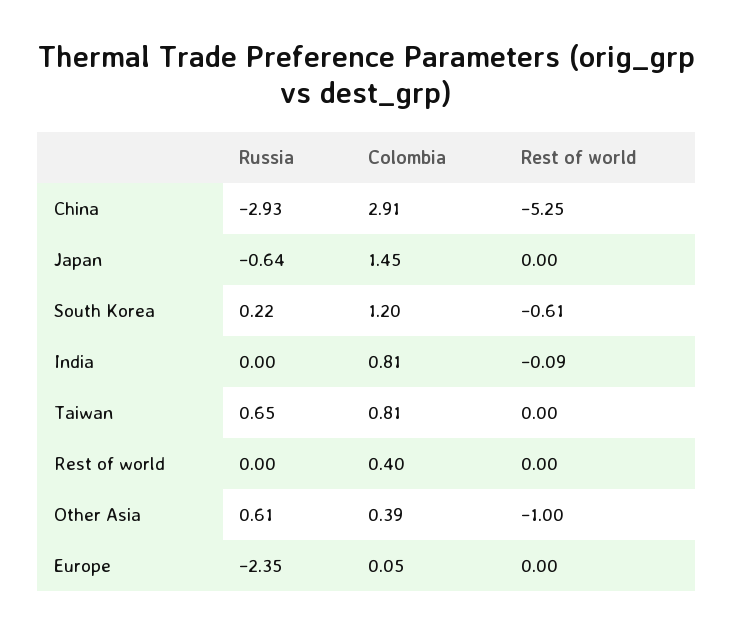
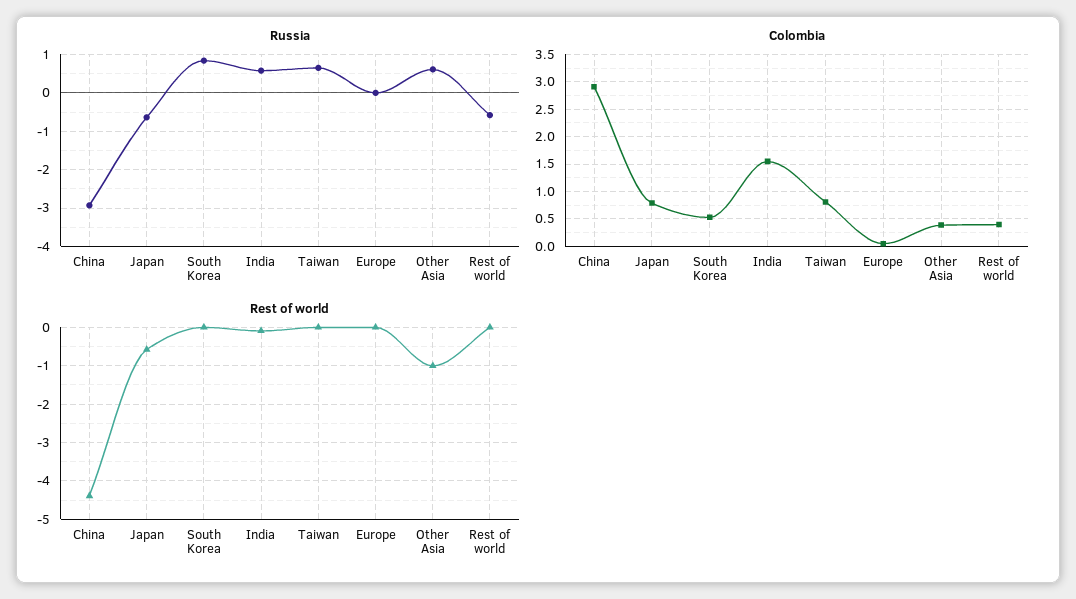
Rest of world, China: -5.25 -> -4.4
Colombia, Japan: 1.45 -> 0.75
Rest of world, Japan: 0 -> -0.6
Russia, South Korea: 0.22 -> 0.8
Colombia, South Korea: 1.2 -> 0.5
Rest of world, South Korea: -0.61 -> 0
Russia, India: 0 -> 0.6
Colombia, India: 0.81 -> 1.5
Russia, Rest of world: 0 -> -0.6
Russia, Europe: -2.35 -> 0

